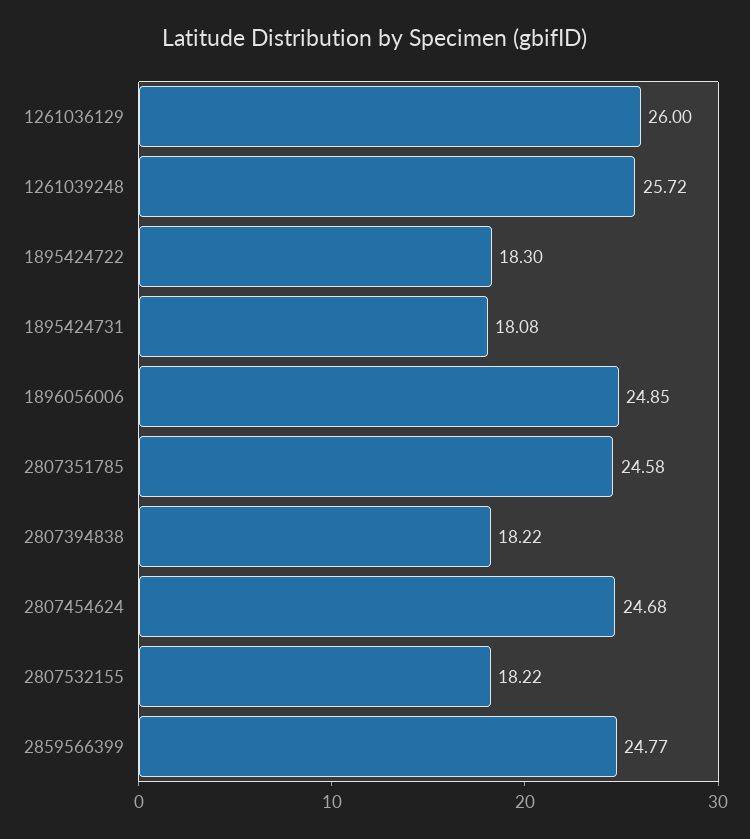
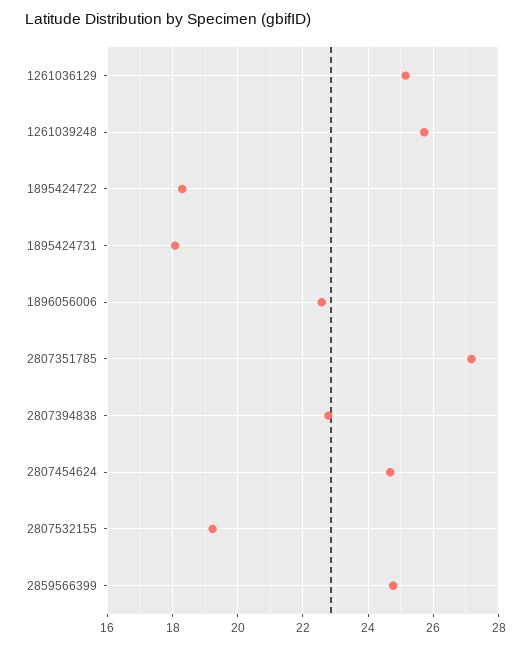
1261036129: 26 -> 25.2
1896056006: 24.85 -> 22.6
2807351785: 24.58 -> 27.2
2807394838: 18.22 -> 22.8
2807532155: 18.22 -> 19.2

